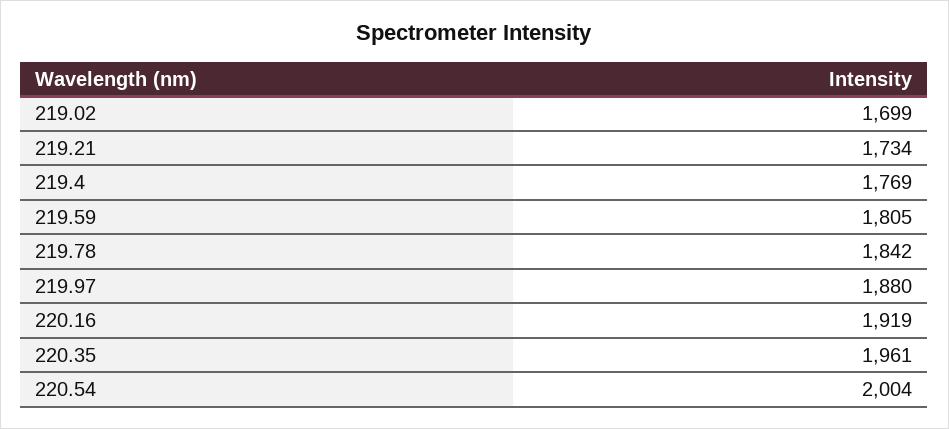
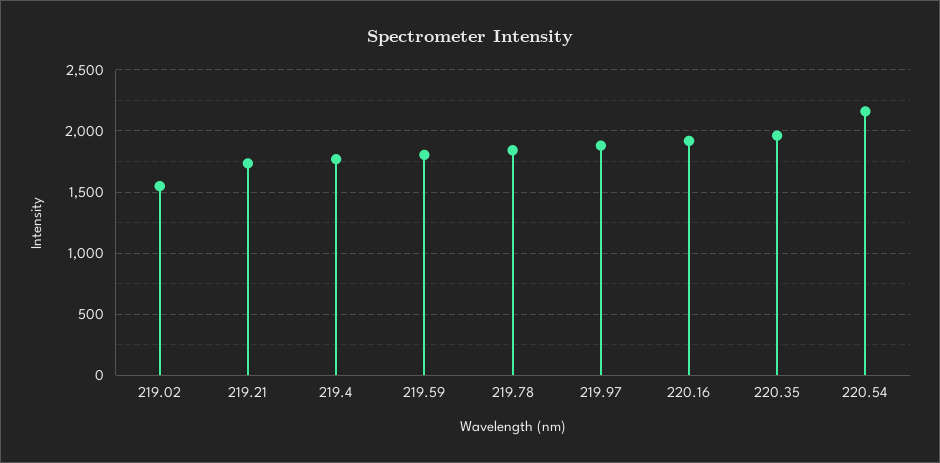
219.02: 1699 -> 1550
220.54: 2004 -> 2150

